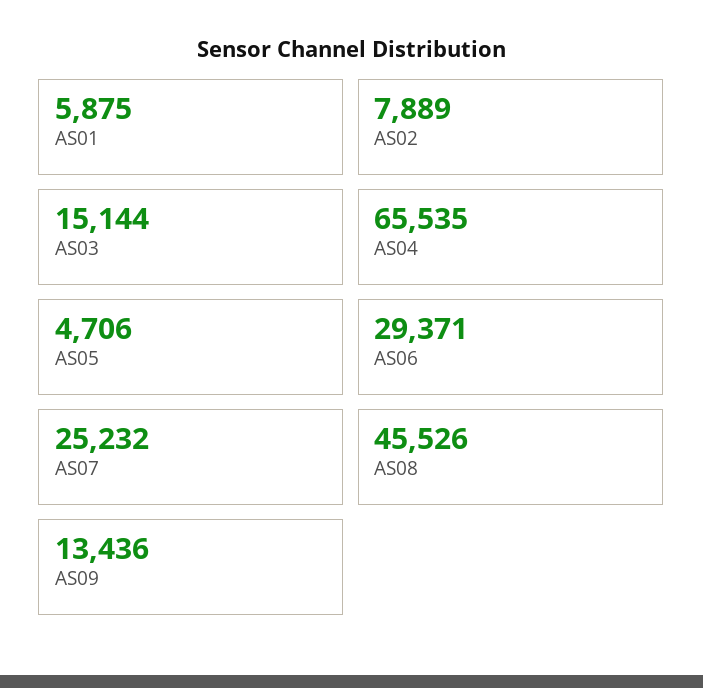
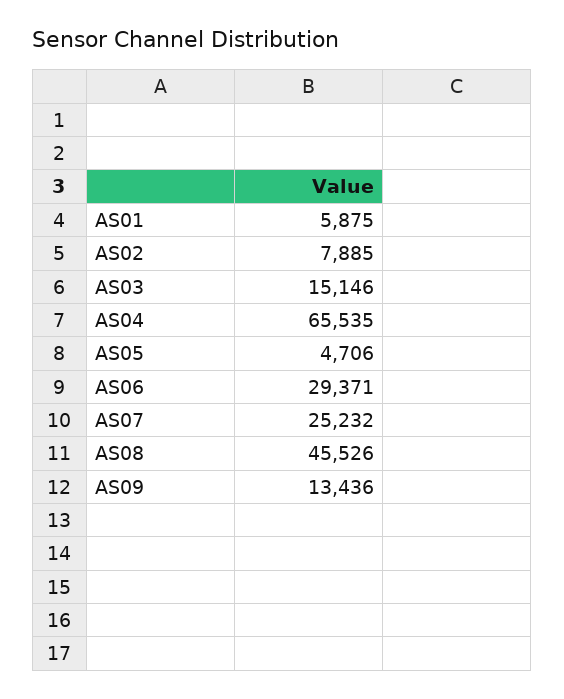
AS02: 7889 -> 7885
AS03: 15144 -> 15146

